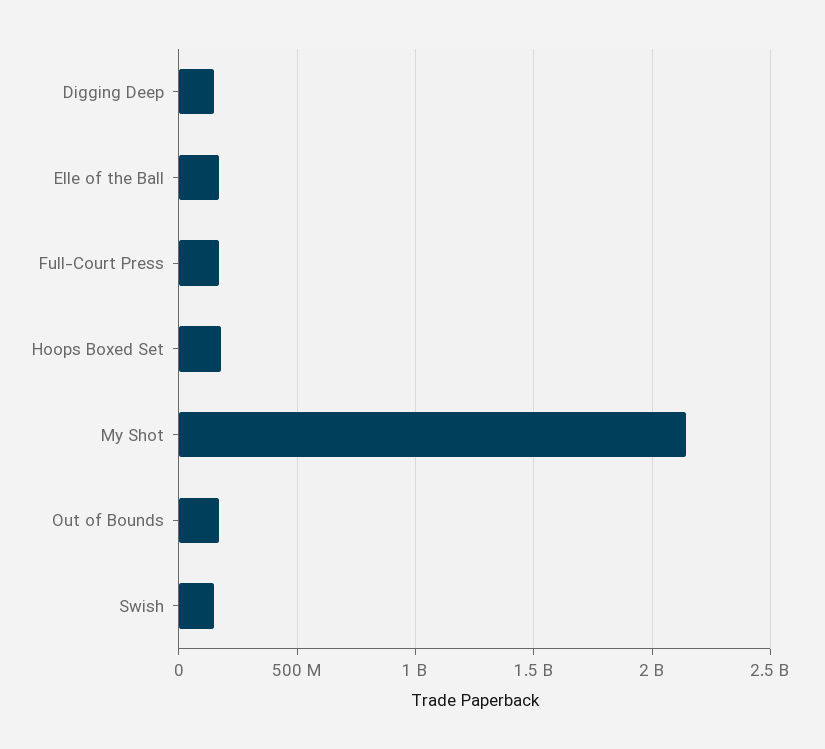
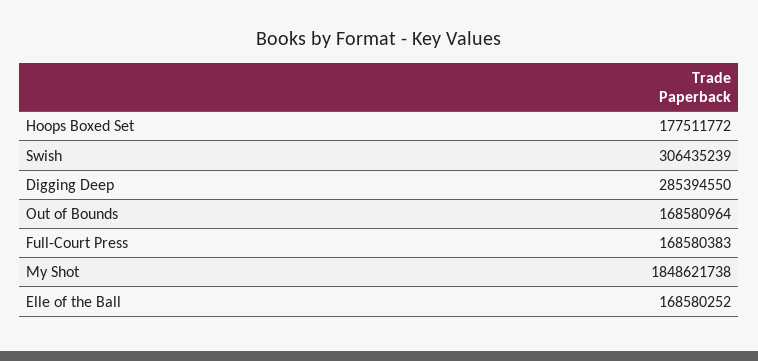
Digging Deep: 150000000 -> 285394550
My Shot: 2150000000 -> 1848621738
Swish: 150000000 -> 306435239

